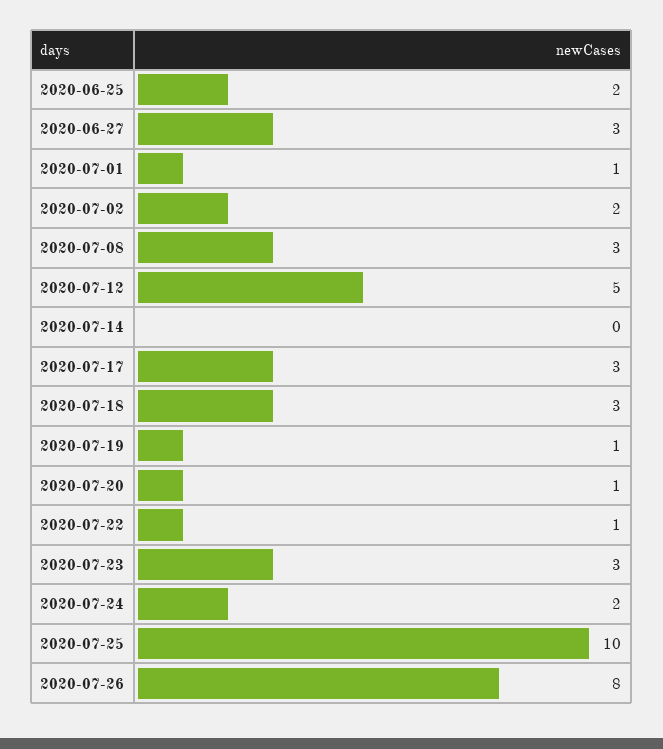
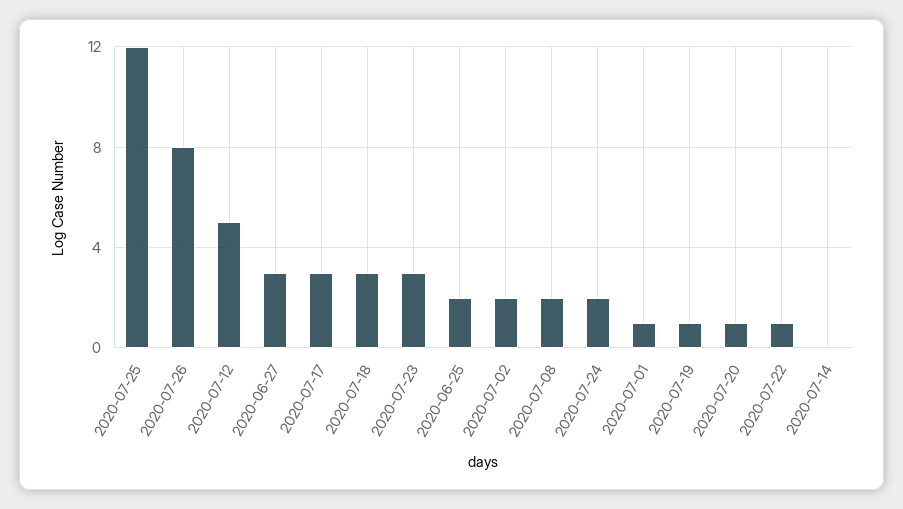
2020-07-08: 3 -> 2
2020-07-25: 10 -> 12

